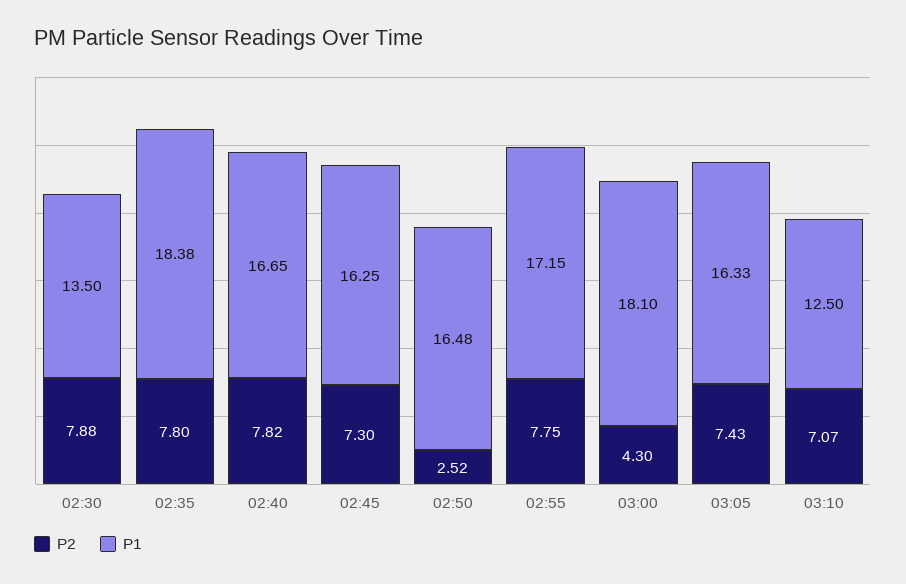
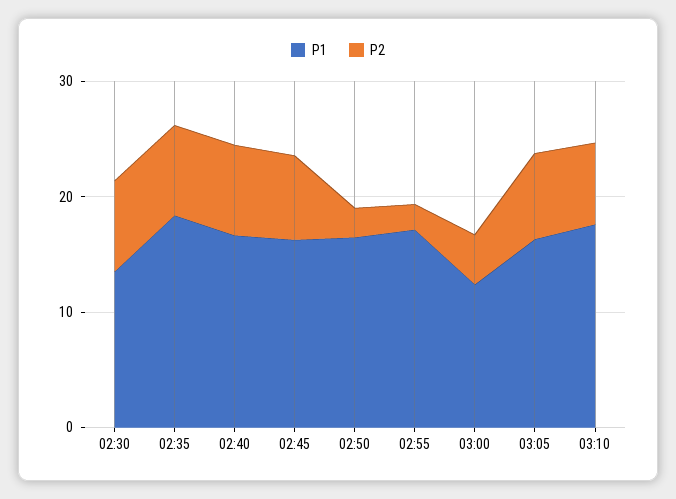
P2, 02:55: 7.75 -> 2
P1, 03:00: 18.1 -> 12
P1, 03:10: 12.5 -> 18

